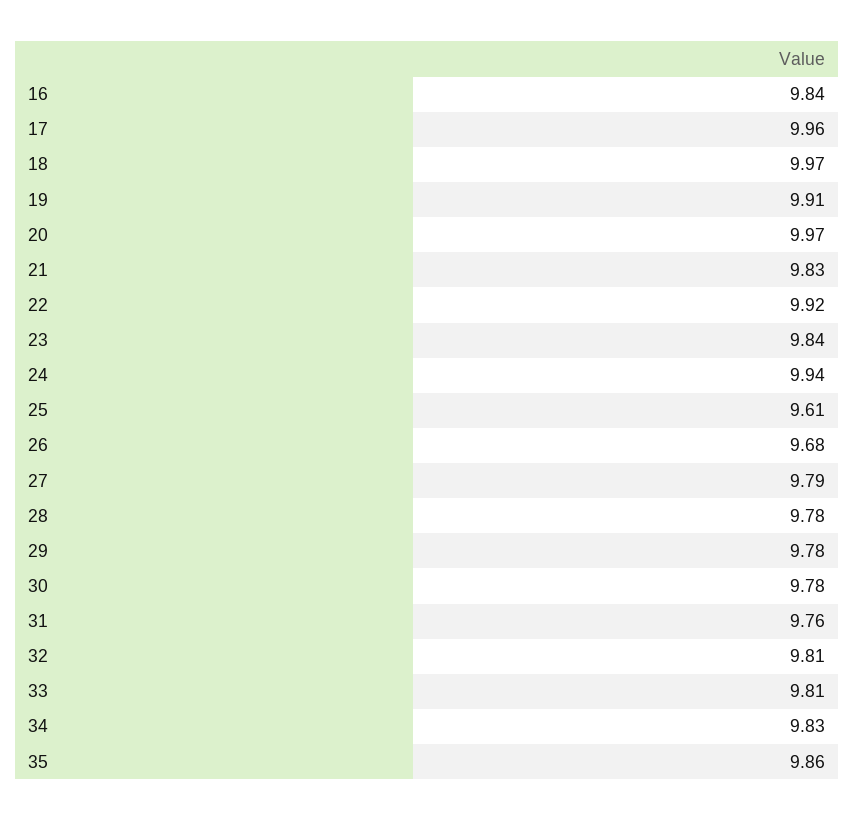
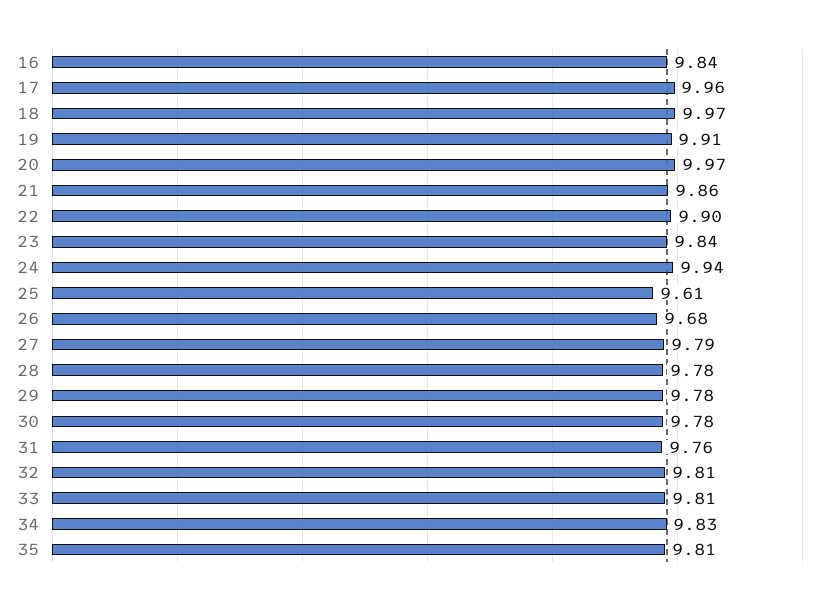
21: 9.83 -> 9.86
22: 9.92 -> 9.9
35: 9.86 -> 9.81

